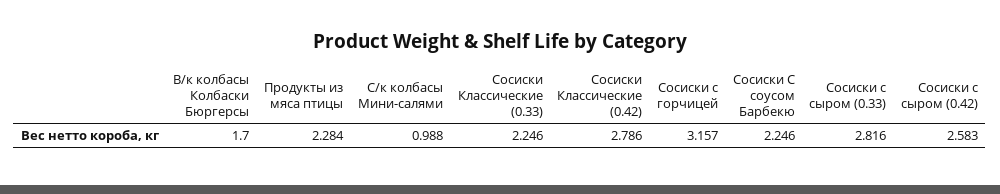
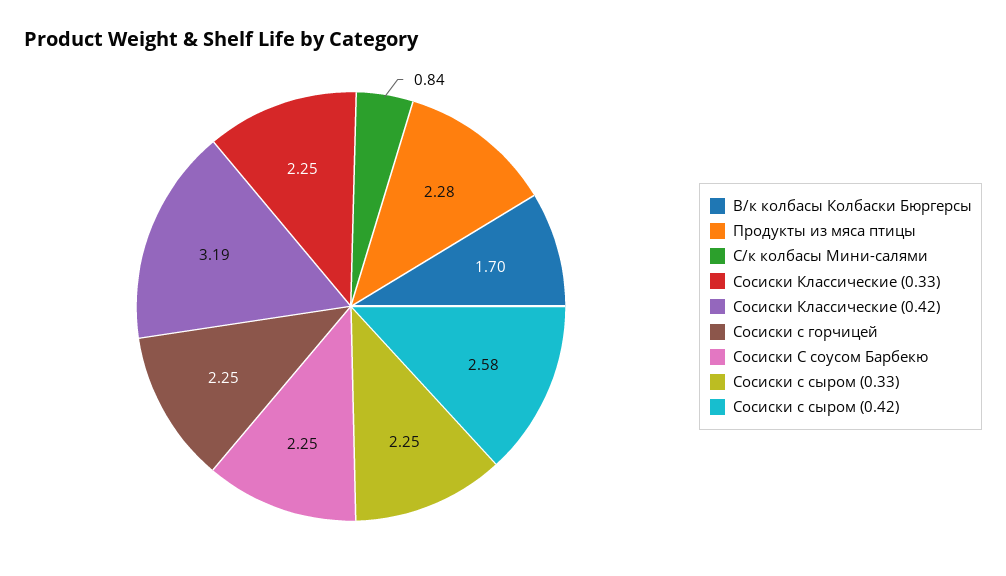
С/к колбасы Мини-салями: 0.988 -> 0.84
Сосиски Классические (0.42): 2.786 -> 3.19
Сосиски с горчицей: 3.157 -> 2.25
Сосиски с сыром (0.33): 2.816 -> 2.25

